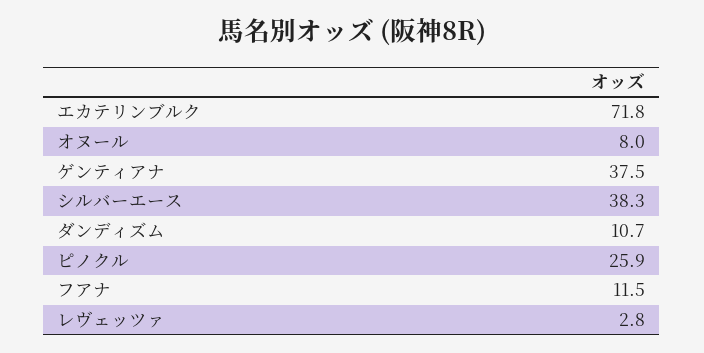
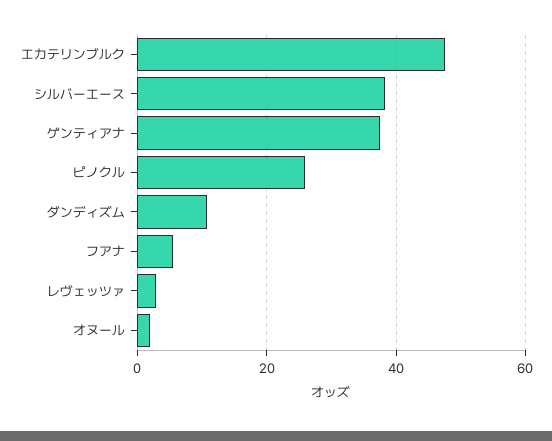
エカテリンブルク: 71.8 -> 48
オヌール: 8 -> 2
フアナ: 11.5 -> 6

